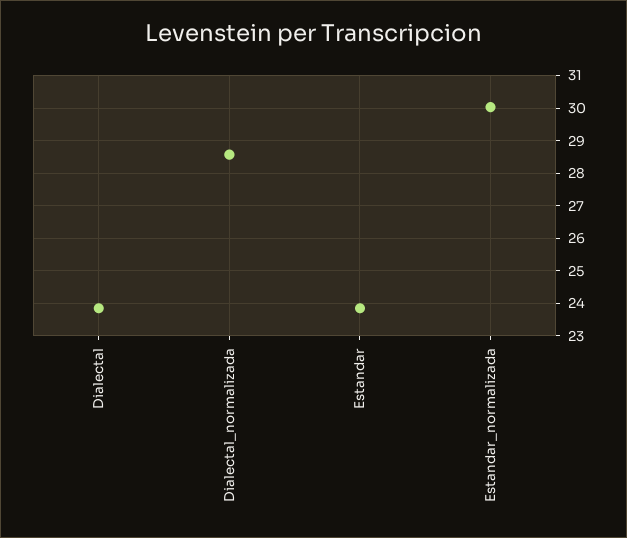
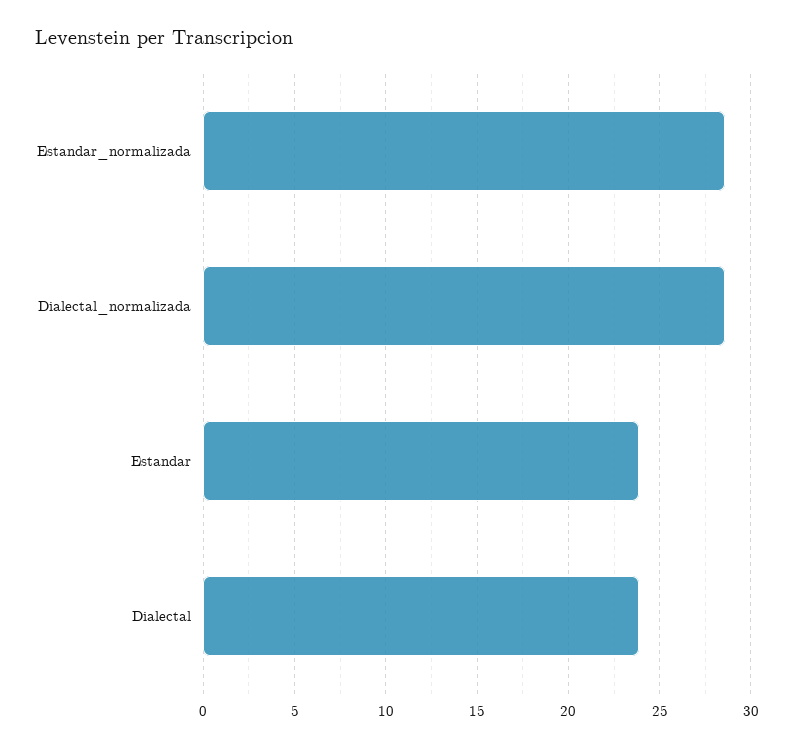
Estandar_normalizada: 30 -> 28.5

